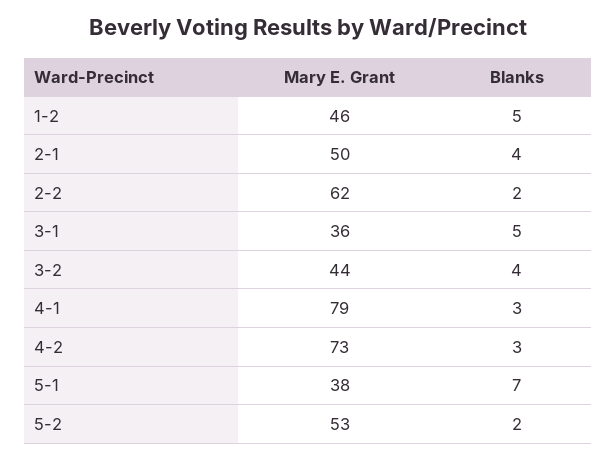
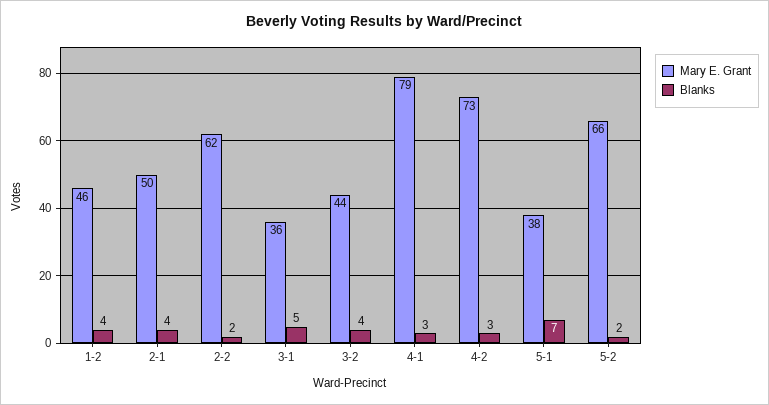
Blanks, 1-2: 5 -> 4
Mary E. Grant, 5-2: 53 -> 66

